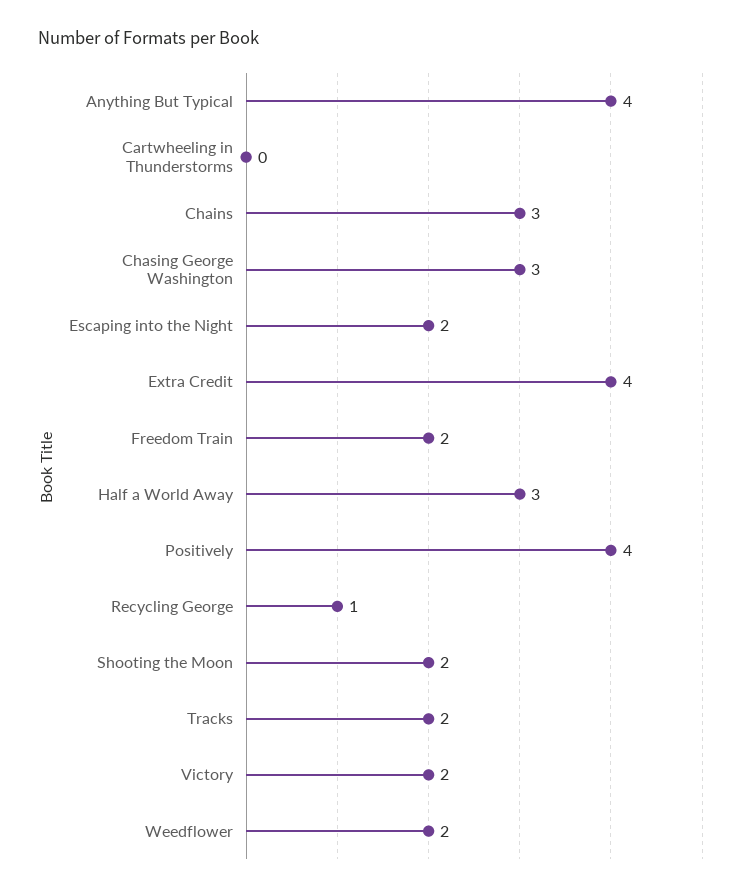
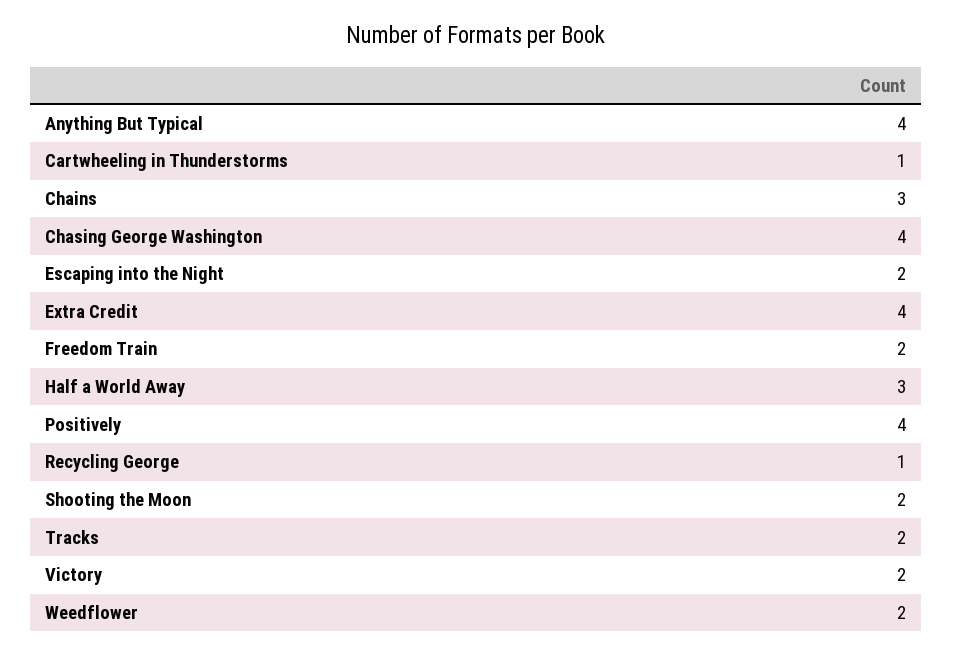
Cartwheeling in Thunderstorms: 0 -> 1
Chasing George Washington: 3 -> 4

